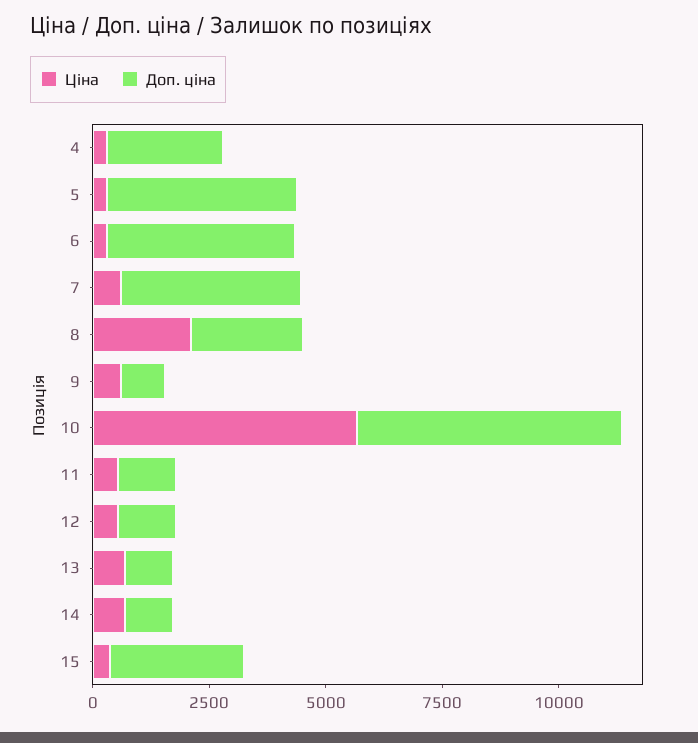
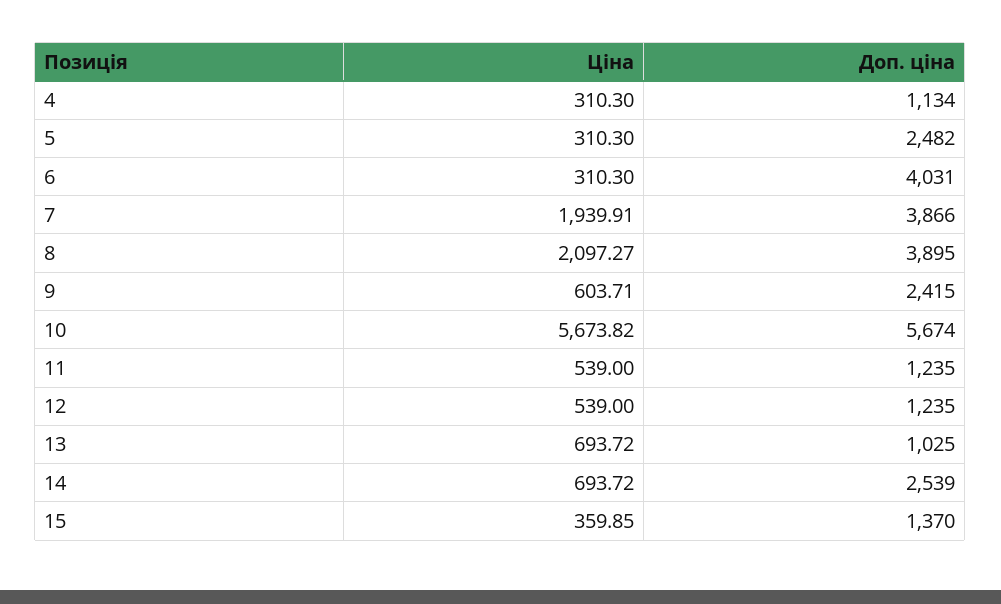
Доп. ціна, 4: 2500 -> 1134
Доп. ціна, 5: 4000 -> 2482
Ціна, 7: 500 -> 1939.91
Доп. ціна, 8: 2500 -> 3895
Доп. ціна, 9: 1000 -> 2415
Доп. ціна, 14: 1000 -> 2539
Доп. ціна, 15: 3000 -> 1370

